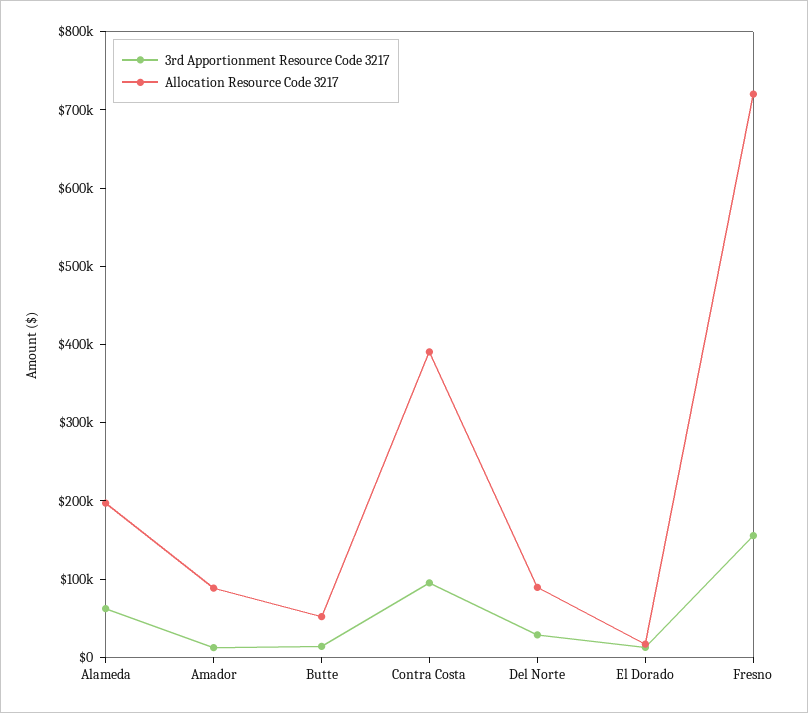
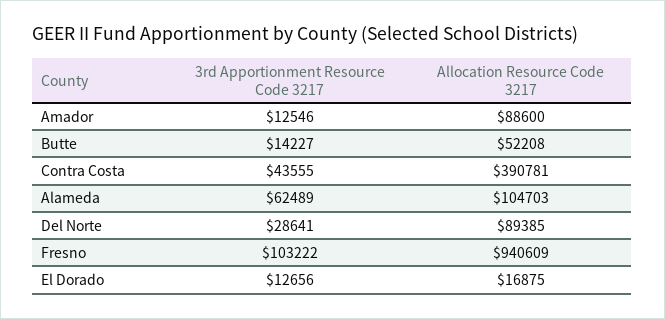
Allocation Resource Code 3217, Alameda: 200000 -> 104703
3rd Apportionment Resource Code 3217, Contra Costa: 100000 -> 43555
3rd Apportionment Resource Code 3217, Fresno: 160000 -> 103222
Allocation Resource Code 3217, Fresno: 720000 -> 940609

